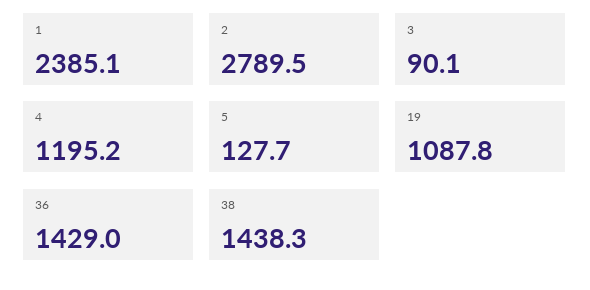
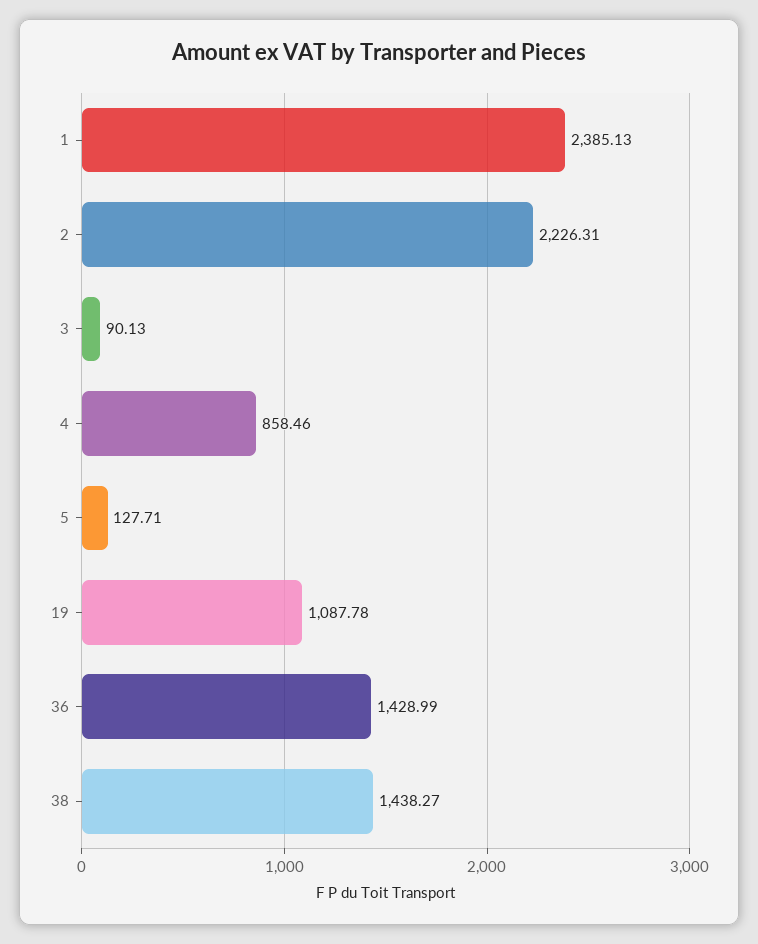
2: 2789.5 -> 2226.31
4: 1195.2 -> 858.46

